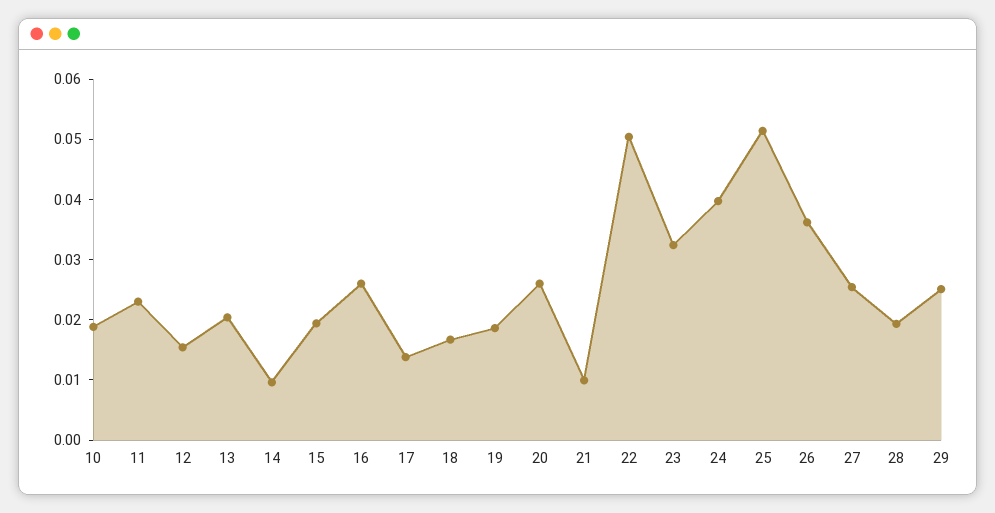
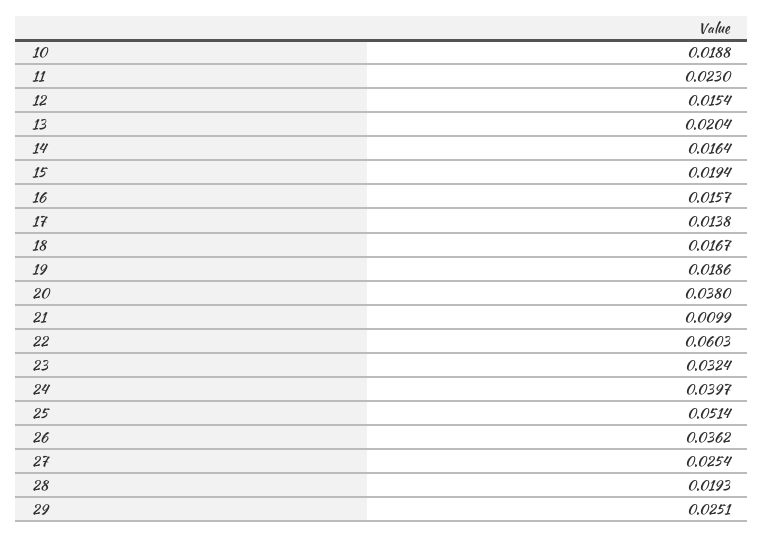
14: 0.01 -> 0.0164
16: 0.026 -> 0.0157
20: 0.026 -> 0.038
22: 0.05 -> 0.0603

